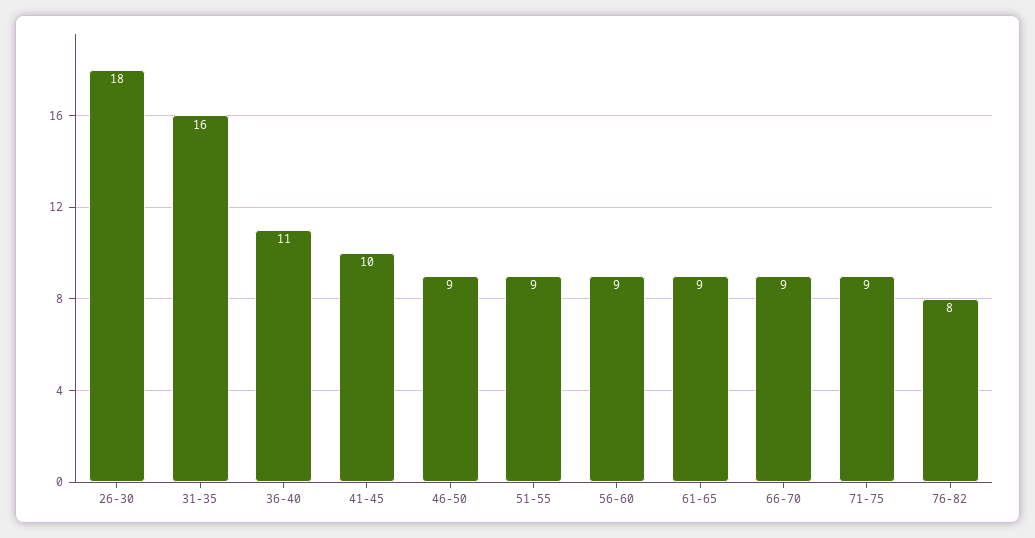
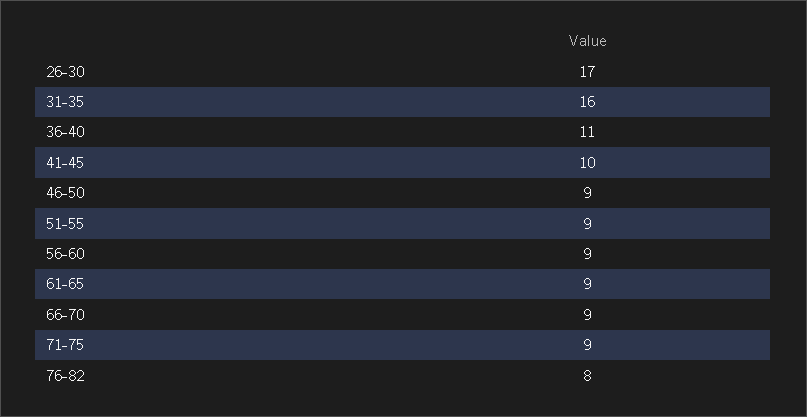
26-30: 18 -> 17

